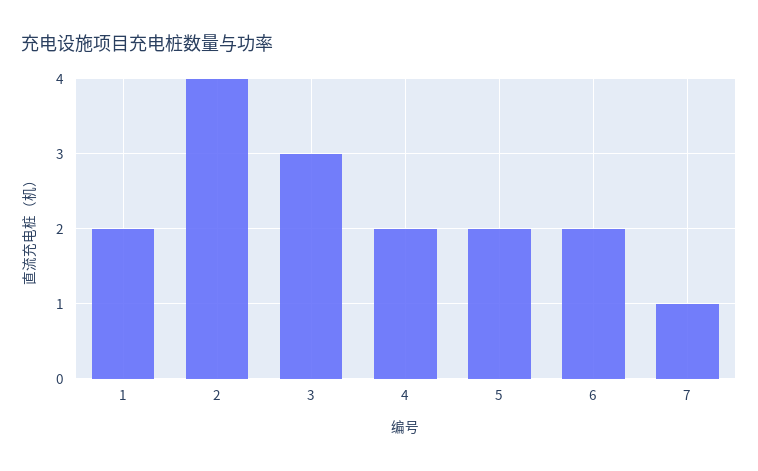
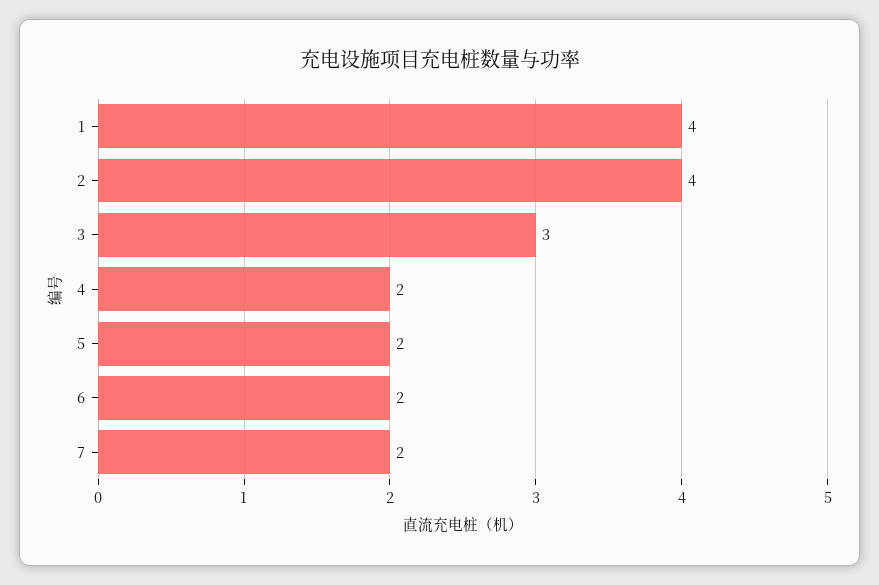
1: 2 -> 4
7: 1 -> 2

